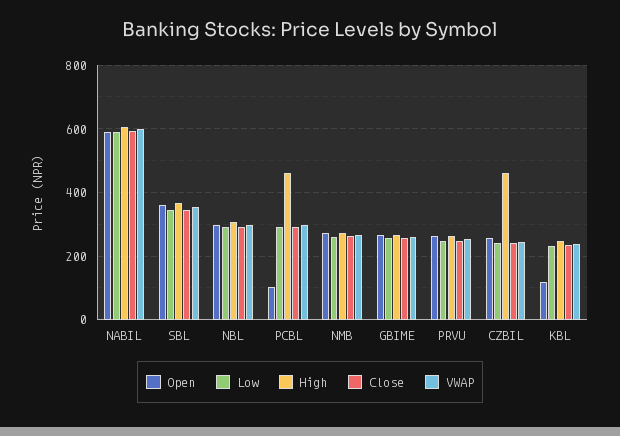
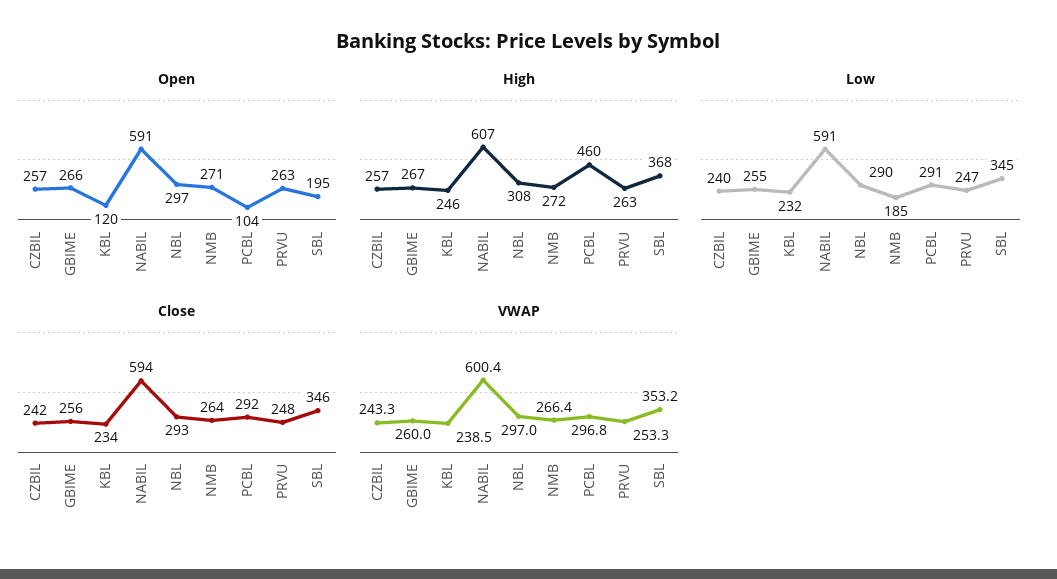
Open, SBL: 360 -> 195
Low, NMB: 260 -> 185
High, CZBIL: 460 -> 257

